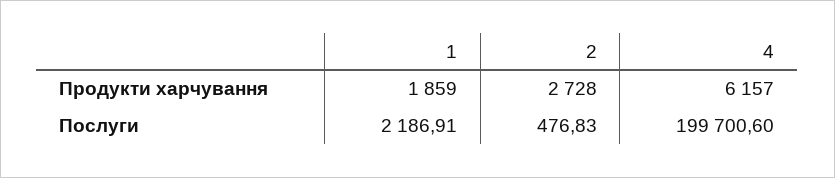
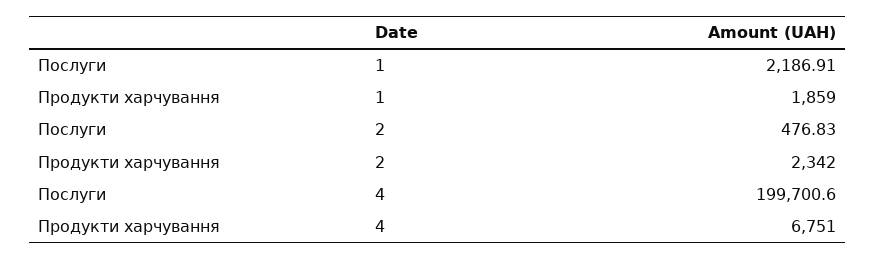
2, Продукти харчування: 2728 -> 2342
4, Продукти харчування: 6157 -> 6751

